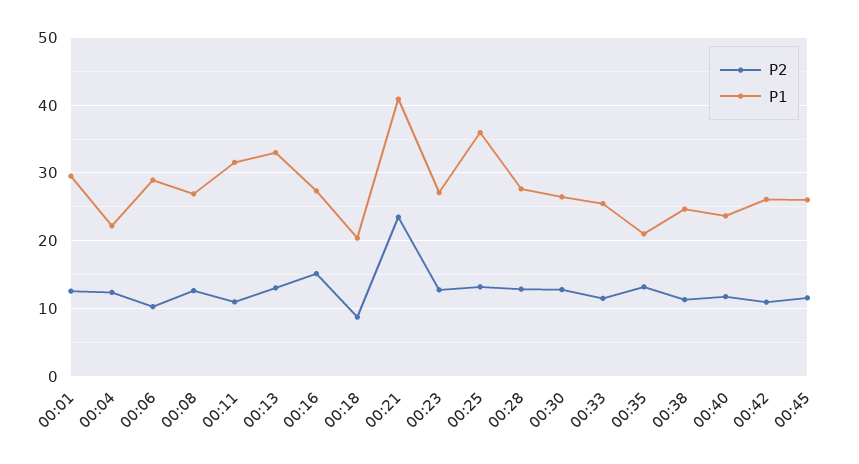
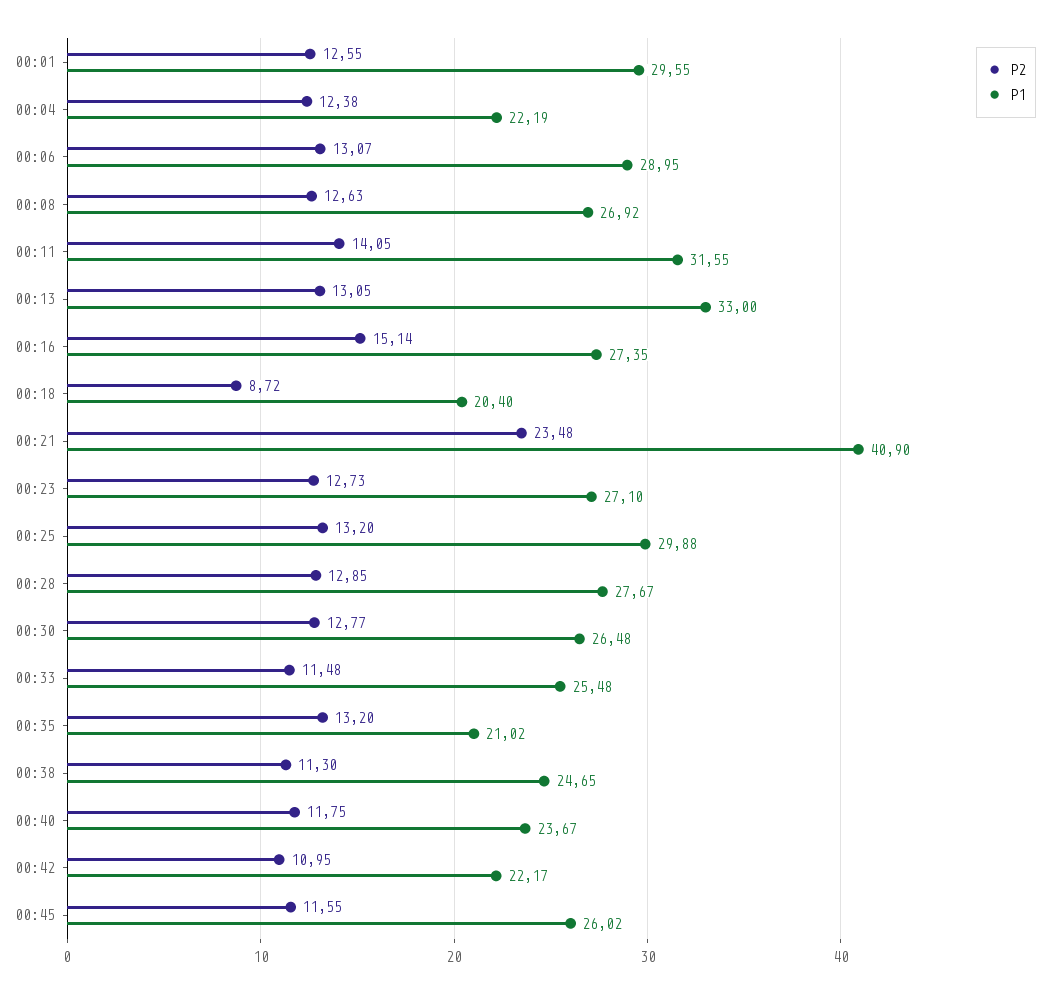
P2, 00:06: 10 -> 13.07
P2, 00:11: 11 -> 14.05
P1, 00:25: 36 -> 29.88
P1, 00:42: 26 -> 22.17

